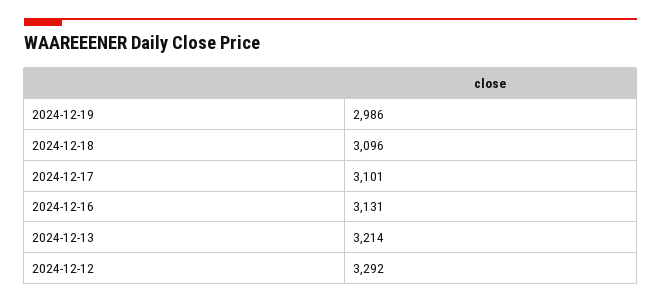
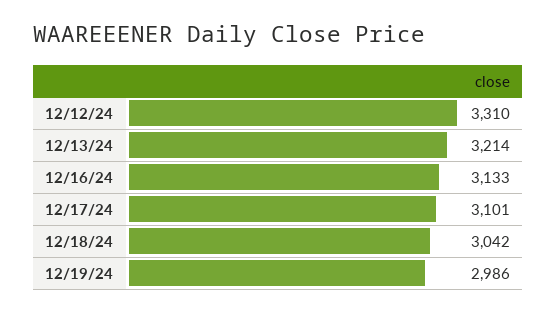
2024-12-18: 3096 -> 3042
2024-12-16: 3131 -> 3133
2024-12-12: 3292 -> 3310

